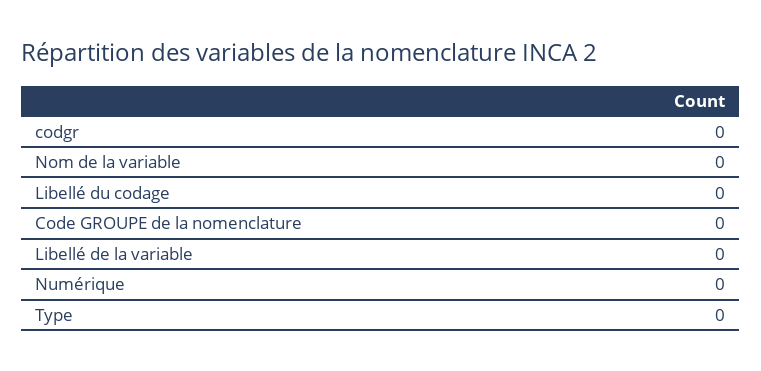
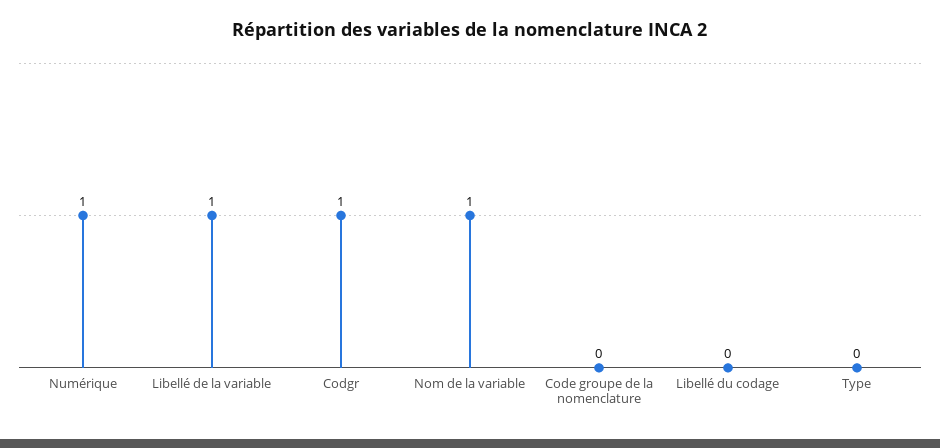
codgr: 0 -> 1
Nom de la variable: 0 -> 1
Libellé de la variable: 0 -> 1
Numérique: 0 -> 1

